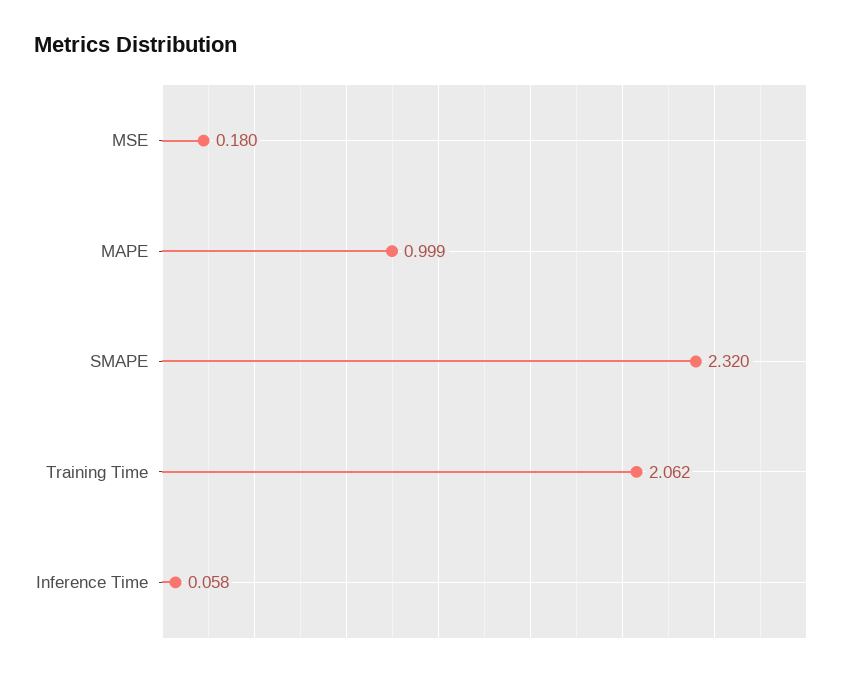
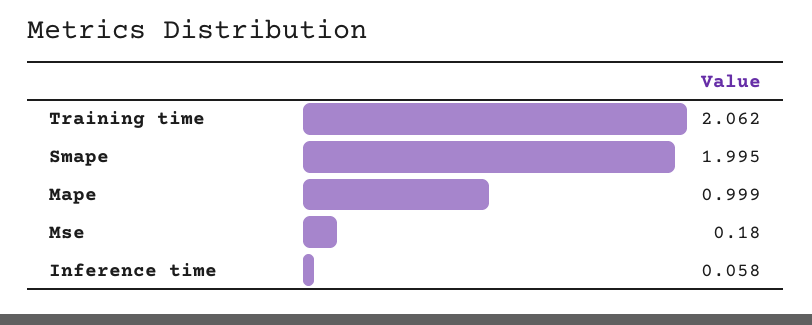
SMAPE: 2.32 -> 1.995

